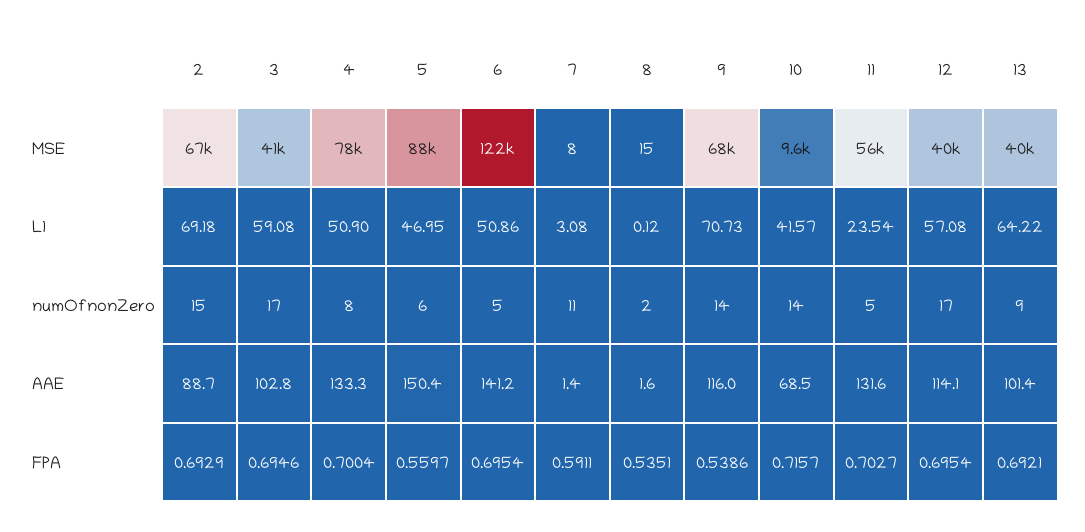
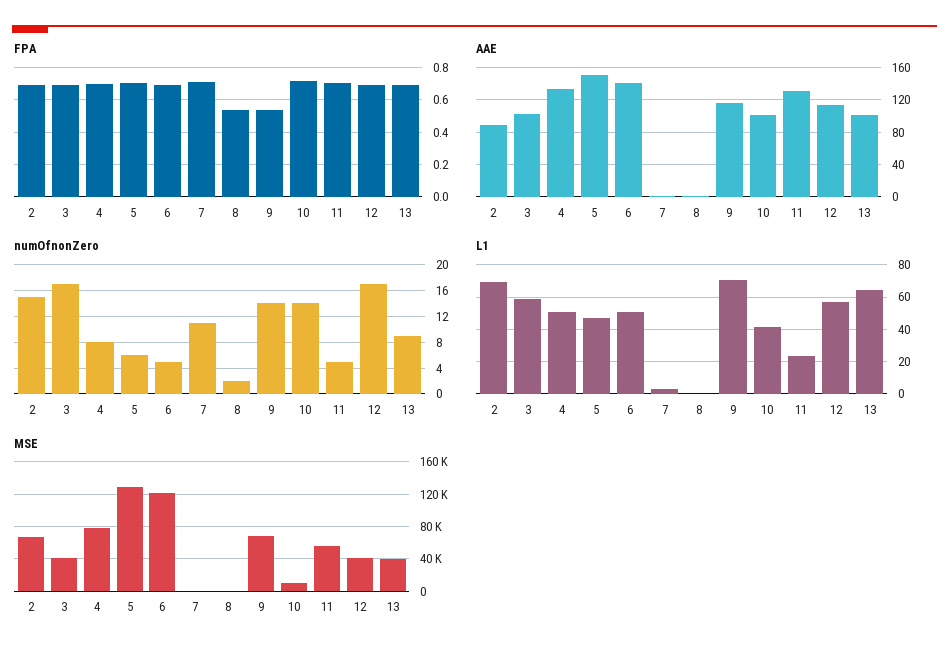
MSE, 5: 88000 -> 130000
AAE, 10: 68.5 -> 100
FPA, 5: 0.5597 -> 0.7
FPA, 7: 0.5911 -> 0.7

